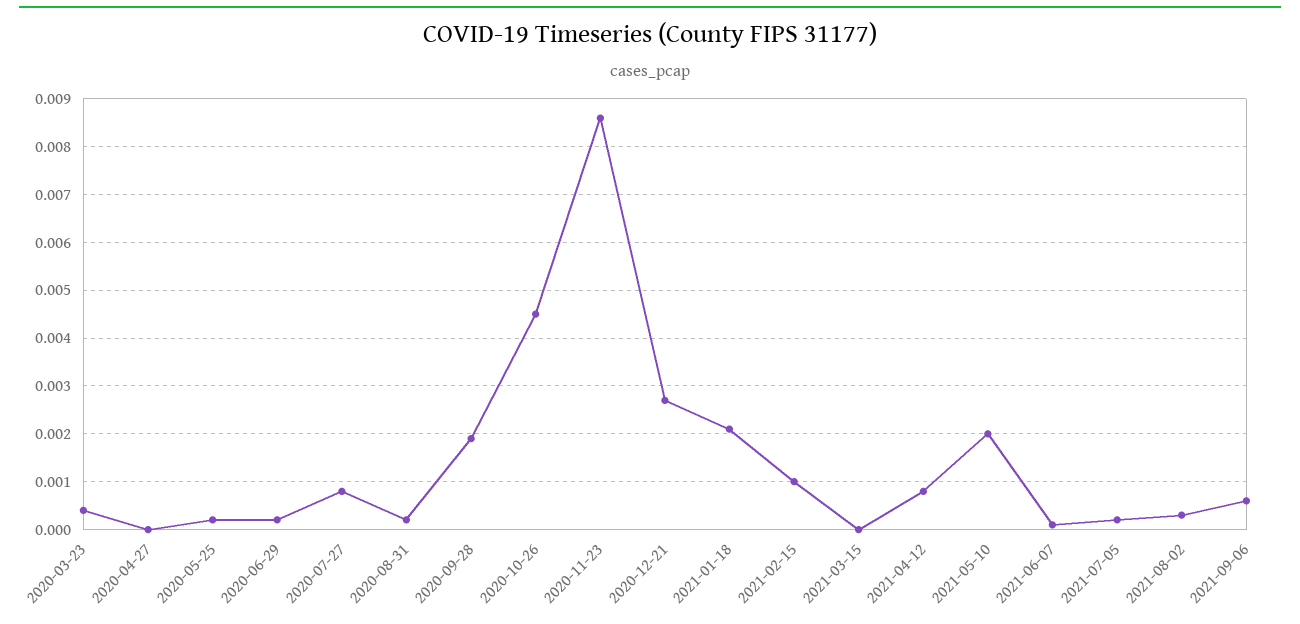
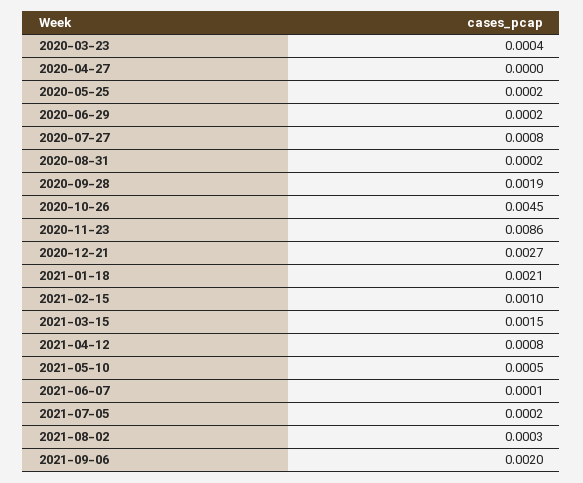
2021-03-15: 0 -> 0.0015
2021-05-10: 0.002 -> 0.0005
2021-09-06: 0.0005 -> 0.002

